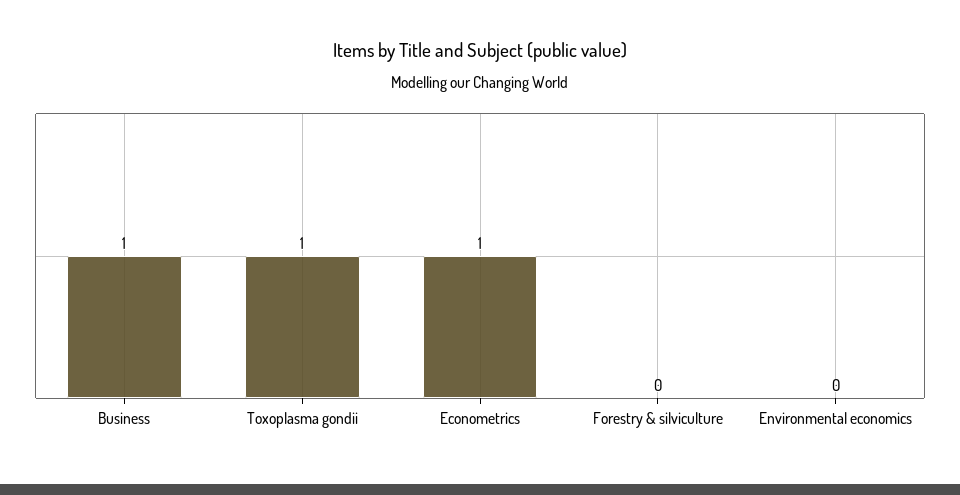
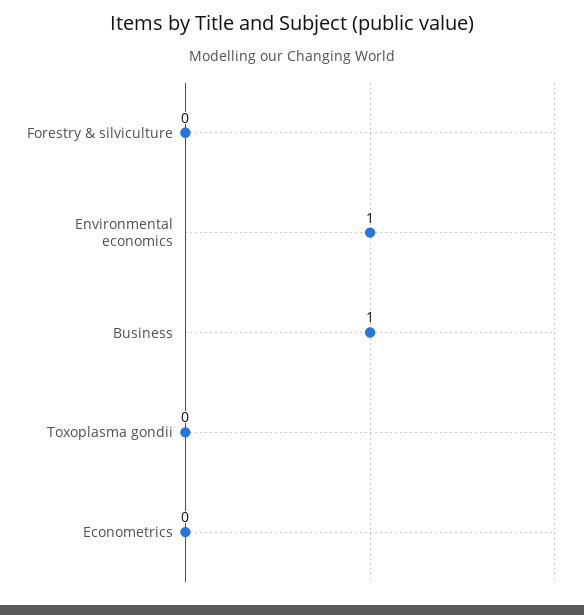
Toxoplasma gondii: 1 -> 0
Econometrics: 1 -> 0
Environmental economics: 0 -> 1

